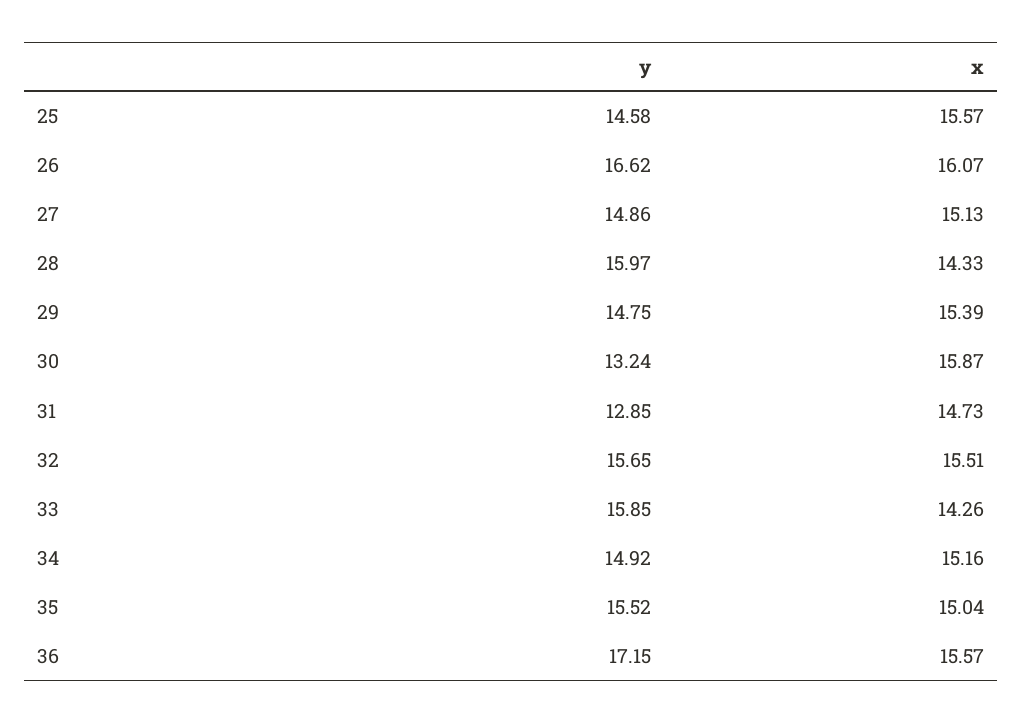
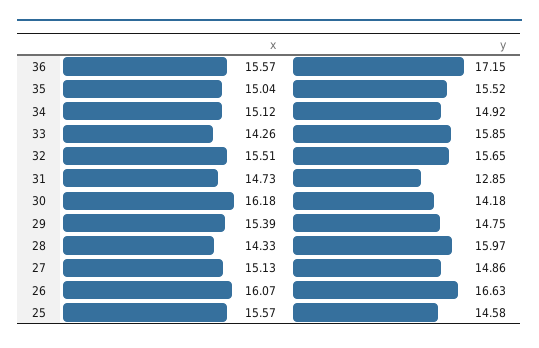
y, 26: 16.62 -> 16.63
y, 30: 13.24 -> 14.18
x, 30: 15.87 -> 16.18
x, 34: 15.16 -> 15.12

